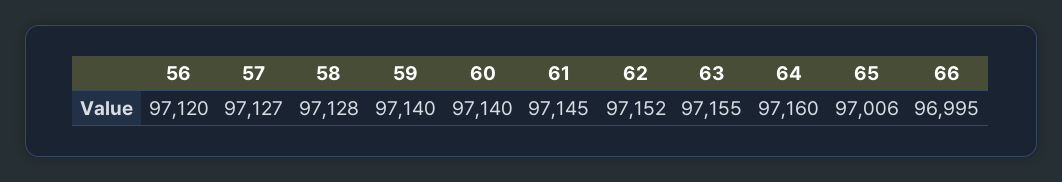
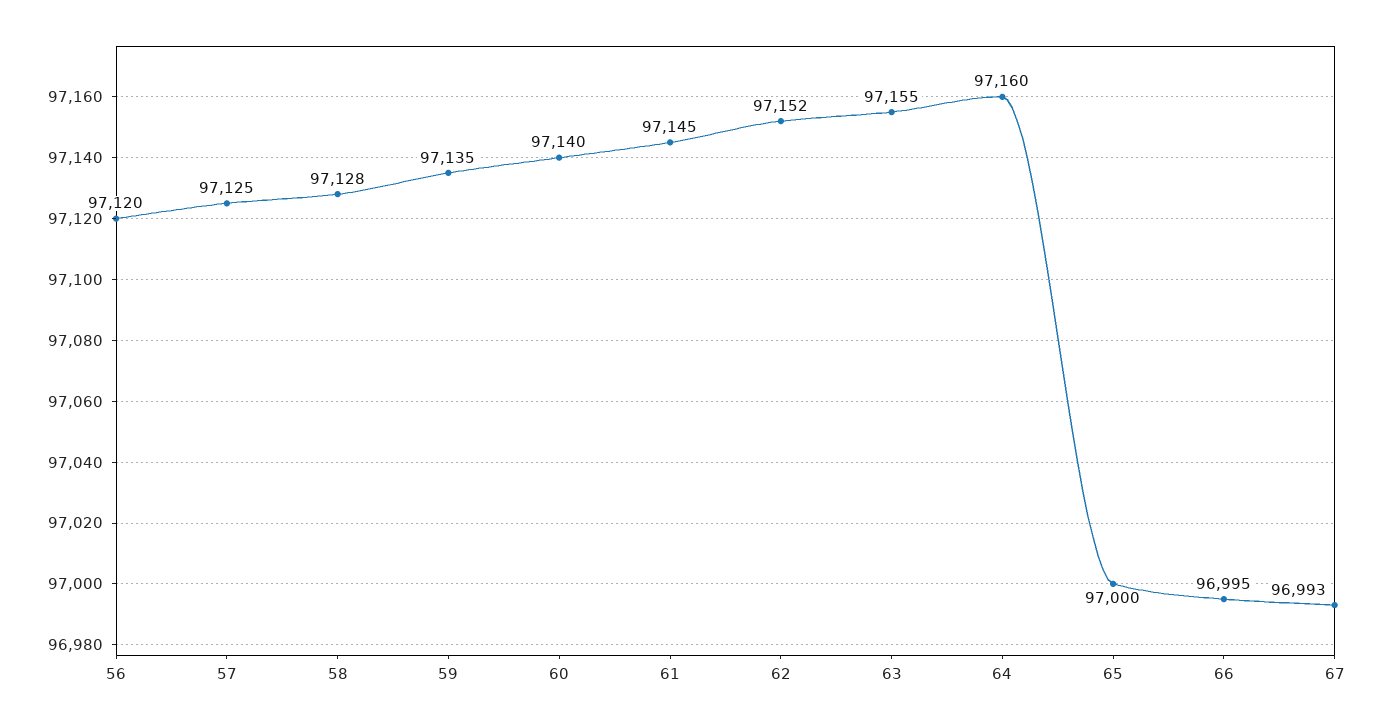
57: 97127 -> 97125
59: 97140 -> 97135
65: 97006 -> 97000
67: none -> 96993

